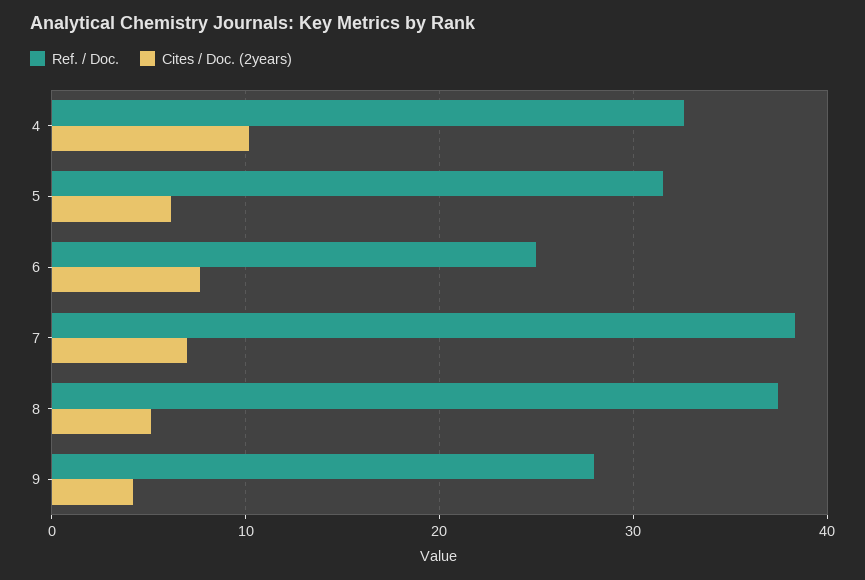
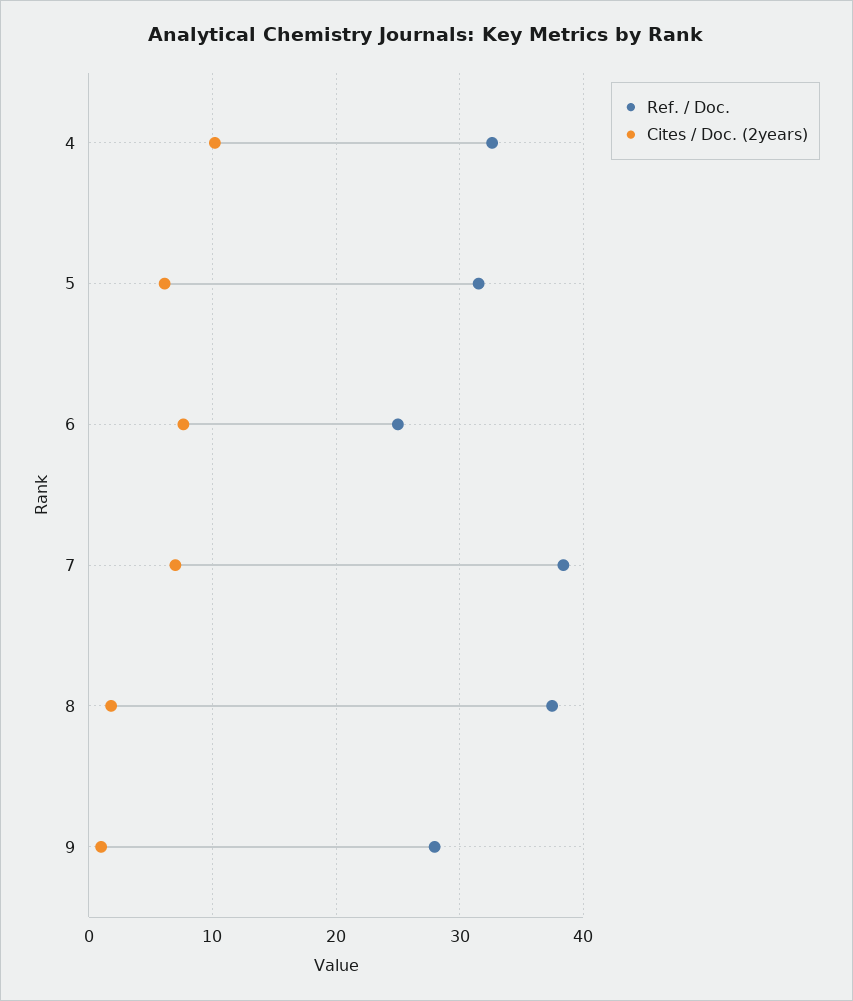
Cites / Doc. (2years), 8: 5 -> 2
Cites / Doc. (2years), 9: 4 -> 1

